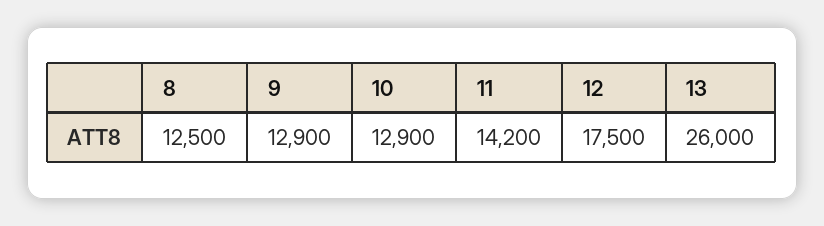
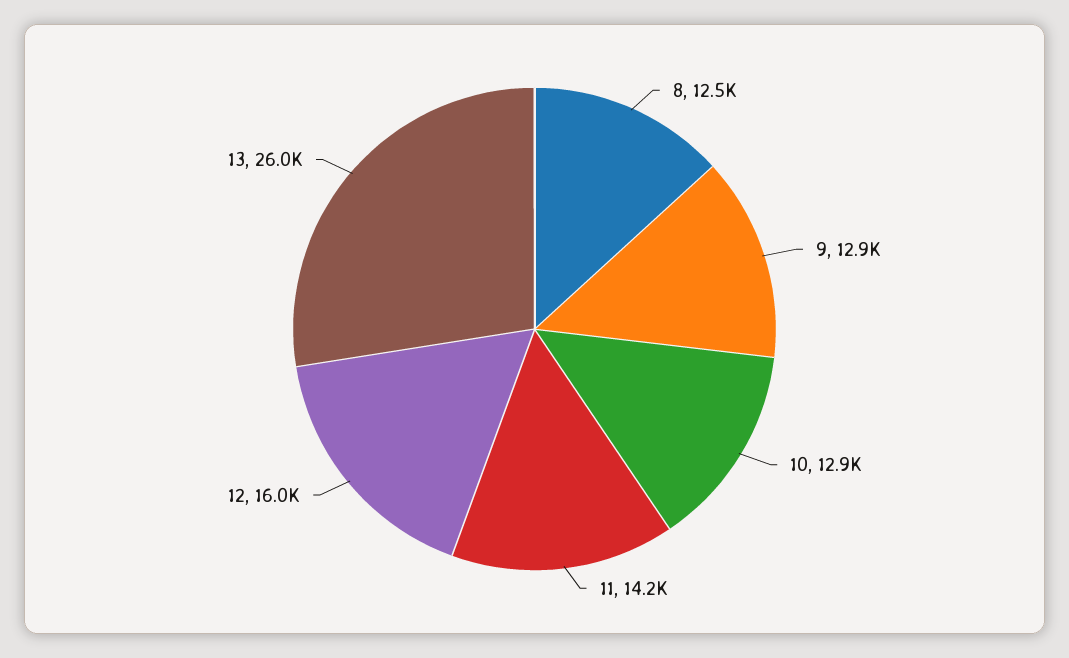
12: 17500 -> 16000

